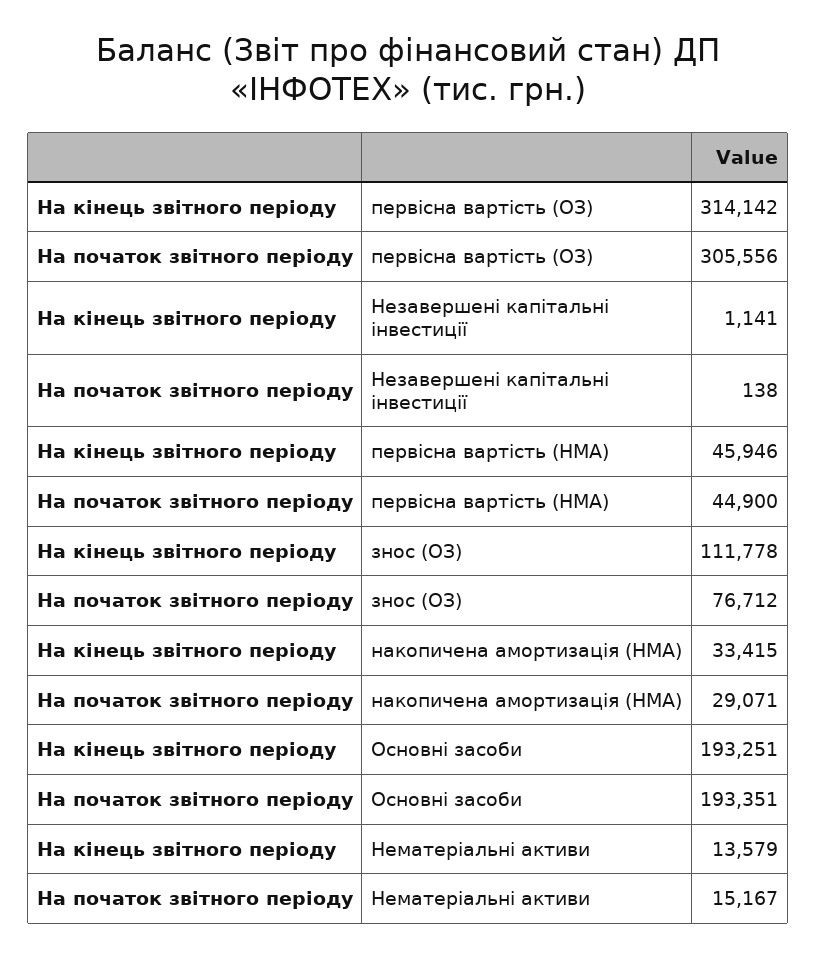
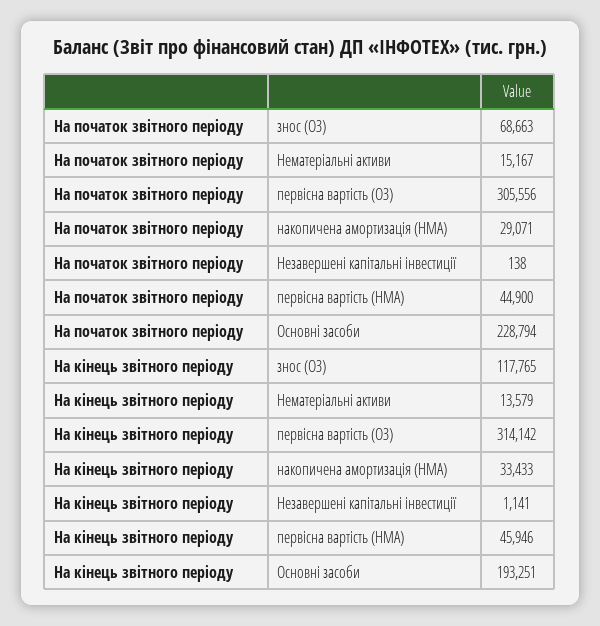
На кінець звітного періоду, знос (ОЗ): 111778 -> 117765
На початок звітного періоду, знос (ОЗ): 76712 -> 68663
На кінець звітного періоду, накопичена амортизація (НМА): 33415 -> 33433
На початок звітного періоду, Основні засоби: 193351 -> 228794

